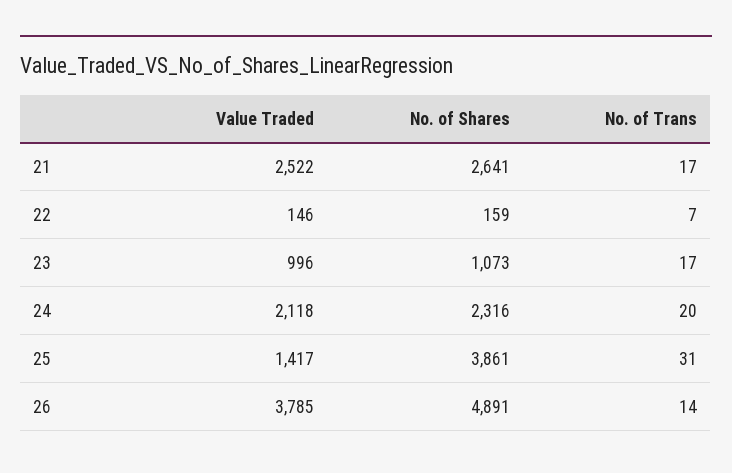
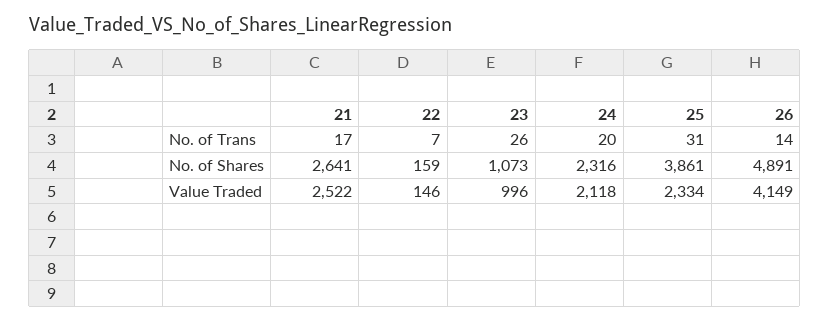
No. of Trans, 23: 17 -> 26
Value Traded, 25: 1417 -> 2334
Value Traded, 26: 3785 -> 4149

